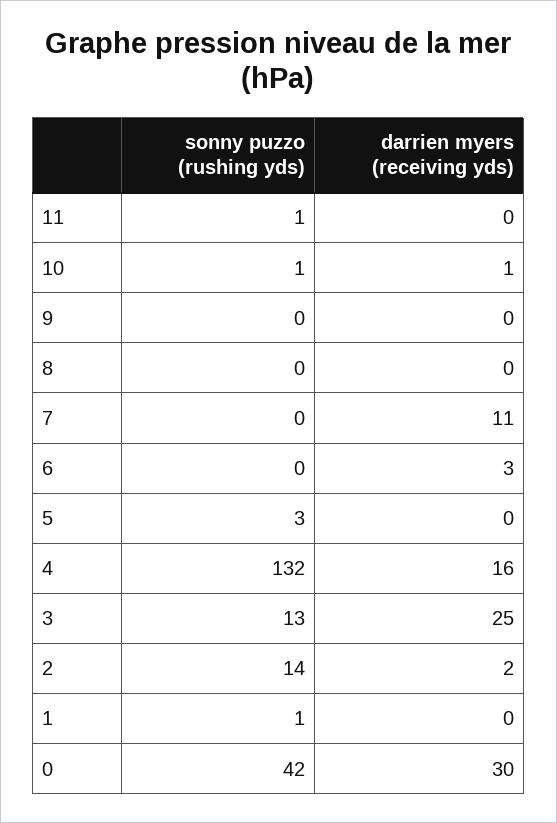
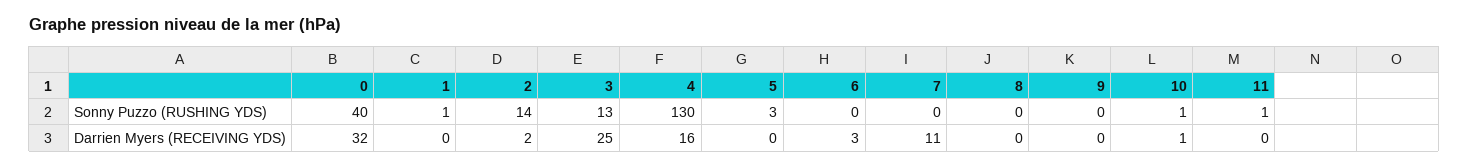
sonny puzzo (rushing yds), 4: 132 -> 130
sonny puzzo (rushing yds), 0: 42 -> 40
darrien myers (receiving yds), 0: 30 -> 32

